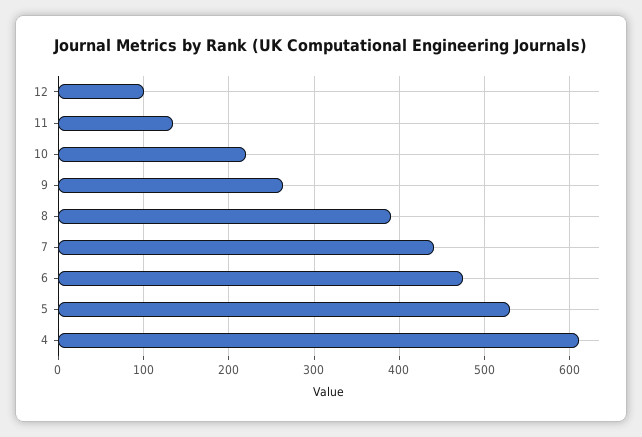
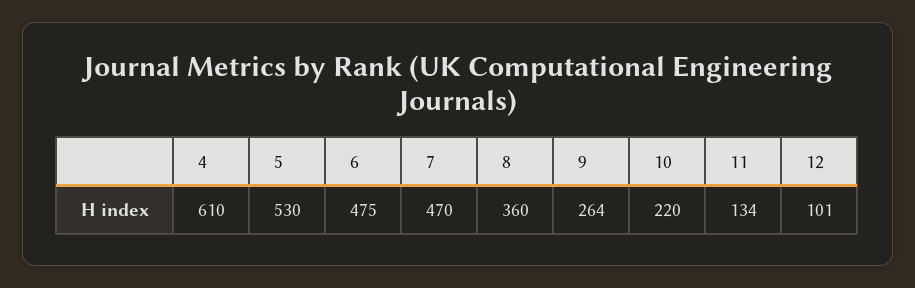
8: 390 -> 360
7: 440 -> 470

